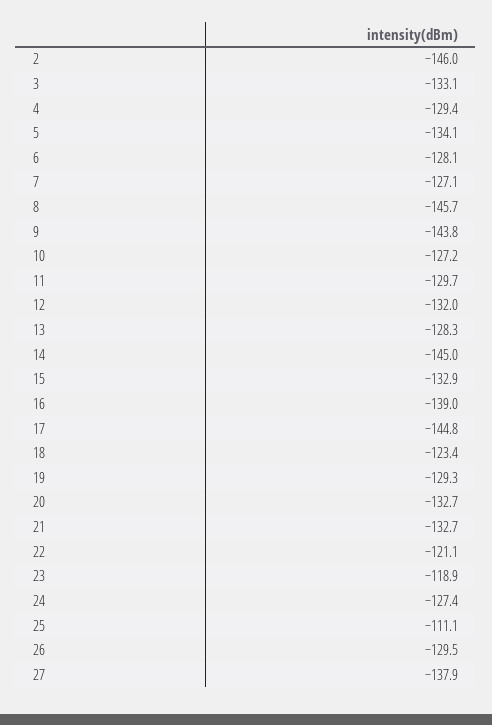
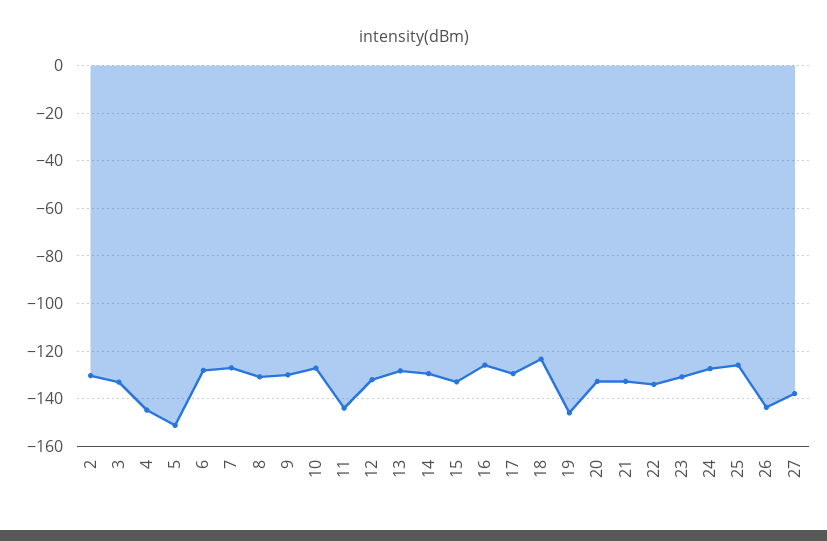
2: -146 -> -130
4: -129.4 -> -145
5: -134.1 -> -150
8: -145.7 -> -130
9: -143.8 -> -130
11: -129.7 -> -145
14: -145 -> -130
16: -139 -> -125
17: -144.8 -> -130
19: -129.3 -> -145
22: -121.1 -> -135
23: -118.9 -> -130
25: -111.1 -> -125
26: -129.5 -> -145

